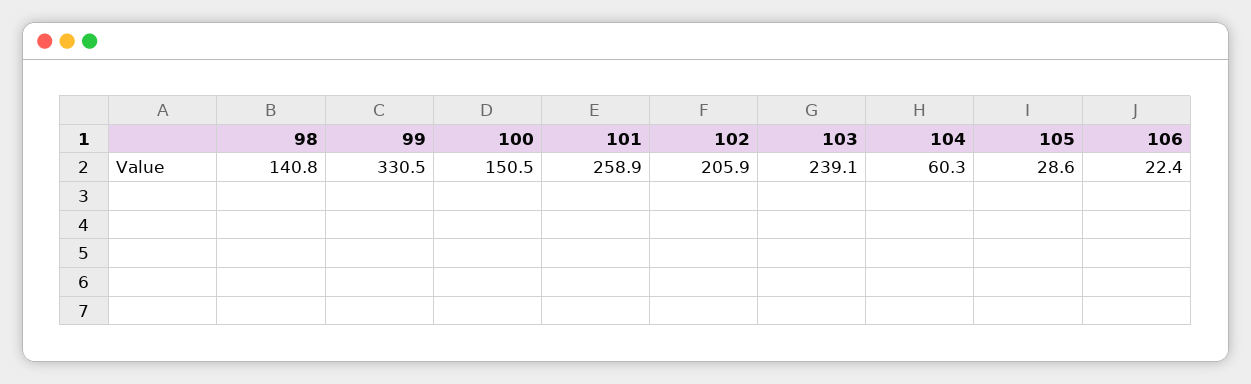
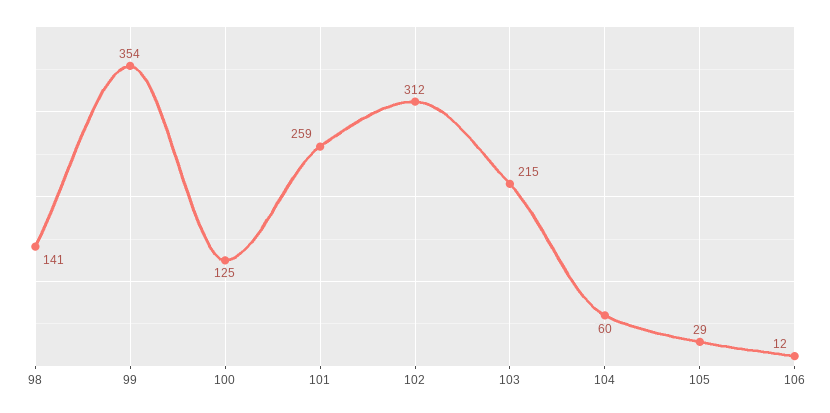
99: 330.5 -> 354
100: 150.5 -> 125
102: 205.9 -> 312
103: 239.1 -> 215
106: 22.4 -> 12

